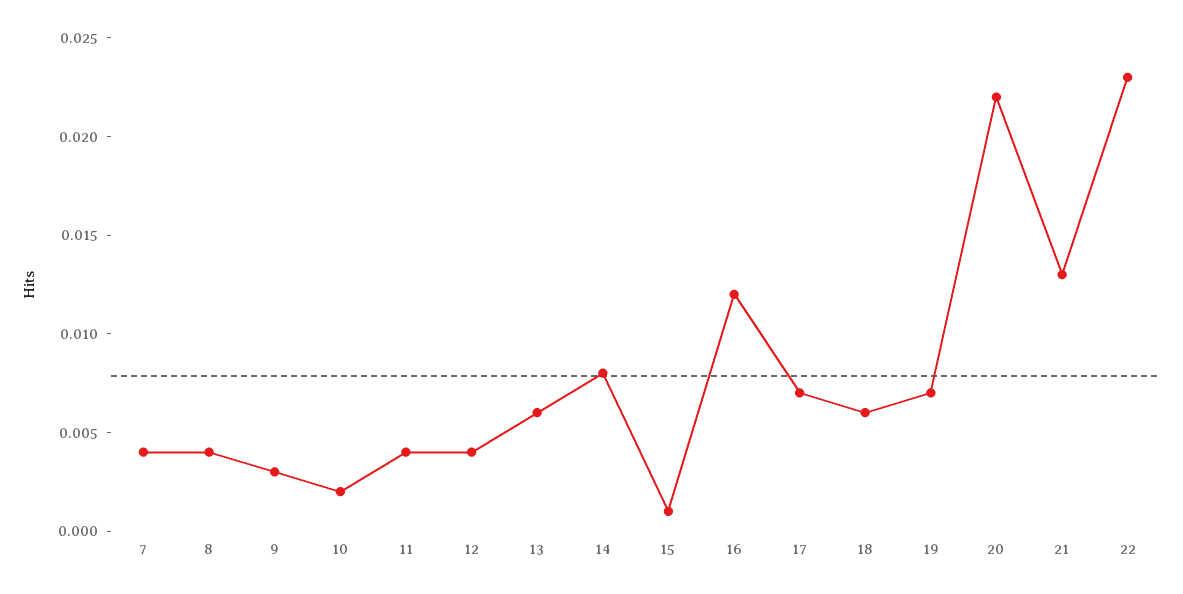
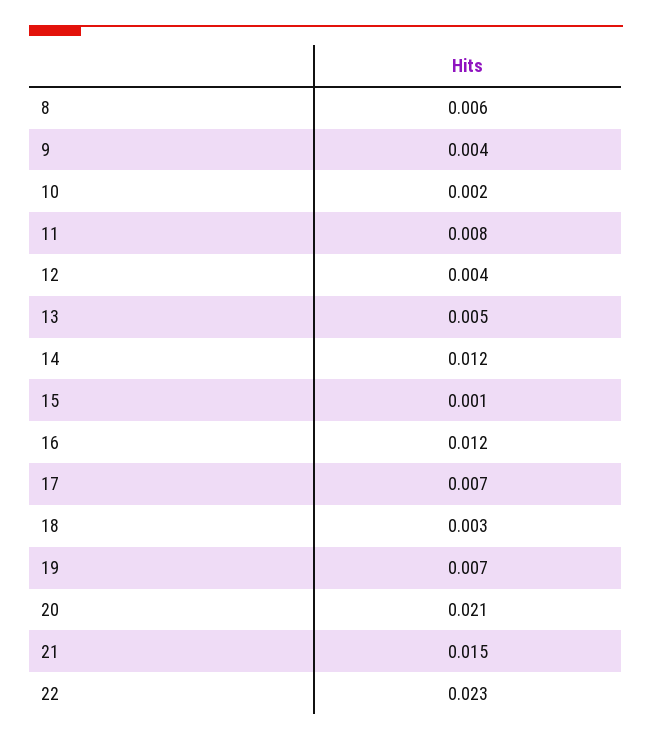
7: 0.004 -> none
8: 0.004 -> 0.006
9: 0.003 -> 0.004
11: 0.004 -> 0.008
13: 0.006 -> 0.005
14: 0.008 -> 0.012
18: 0.006 -> 0.003
20: 0.022 -> 0.021
21: 0.013 -> 0.015

